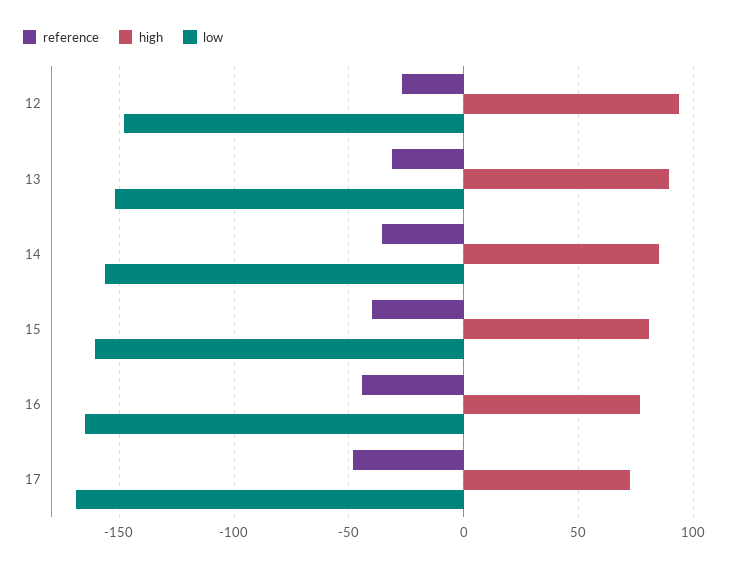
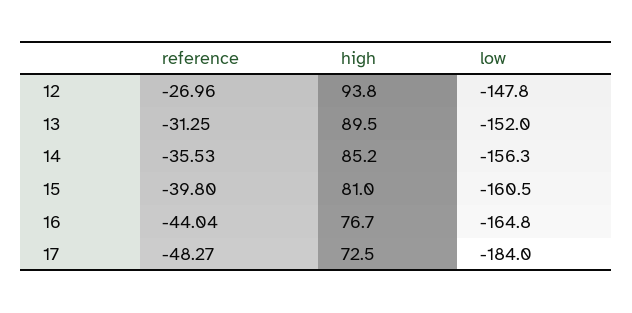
low, 17: -170 -> -184

